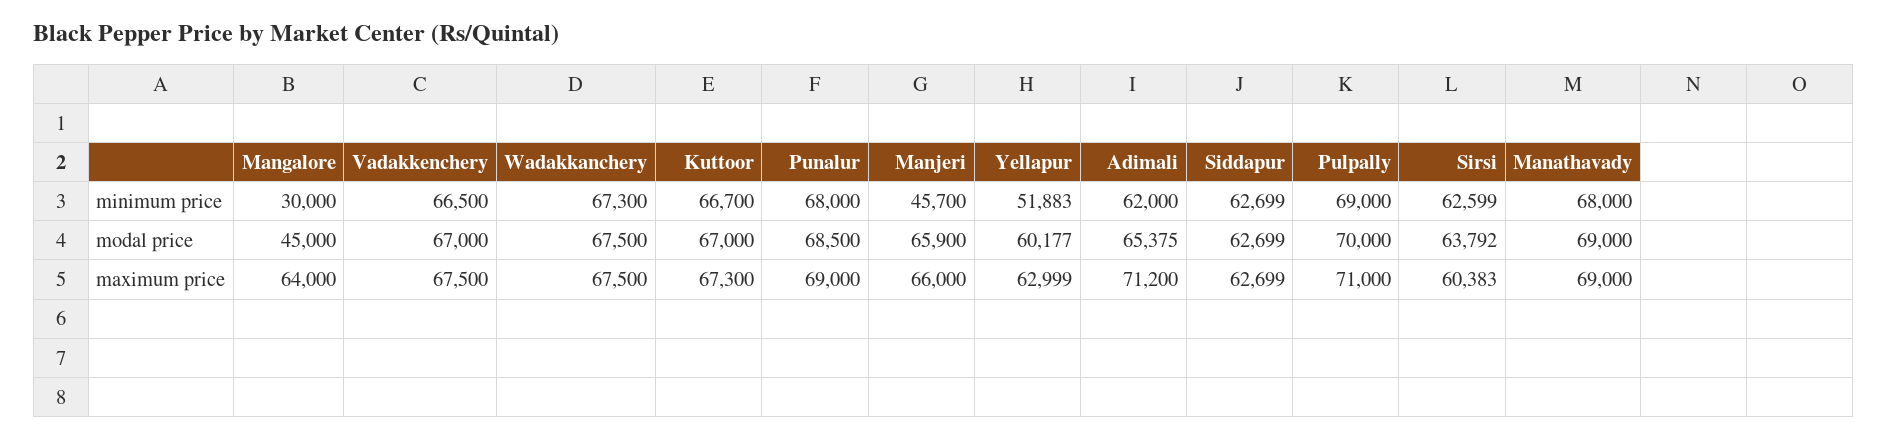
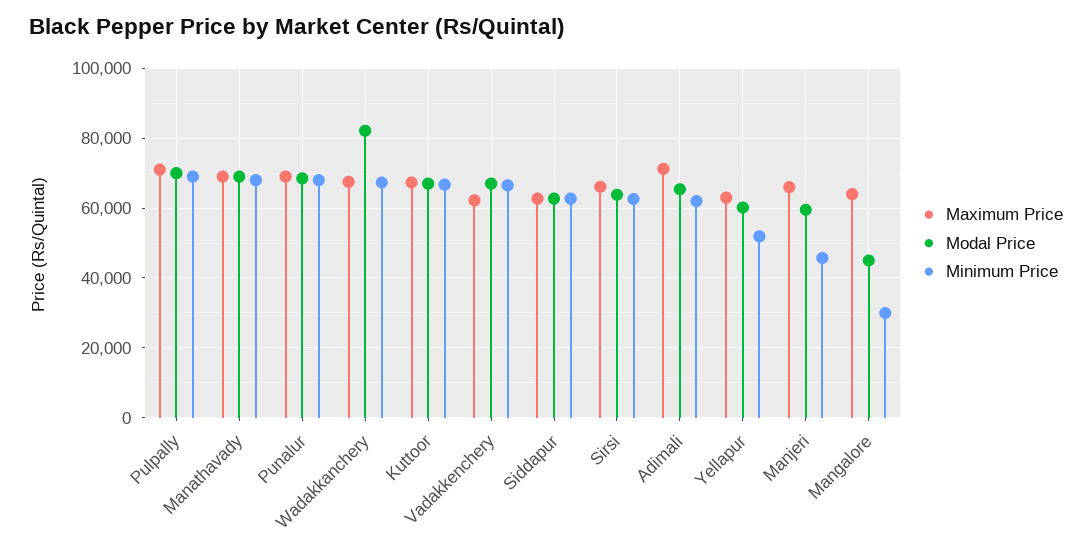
modal price, Wadakkanchery: 67500 -> 82000
modal price, Manjeri: 65900 -> 60000
maximum price, Vadakkenchery: 67500 -> 62000
maximum price, Sirsi: 60383 -> 66000

